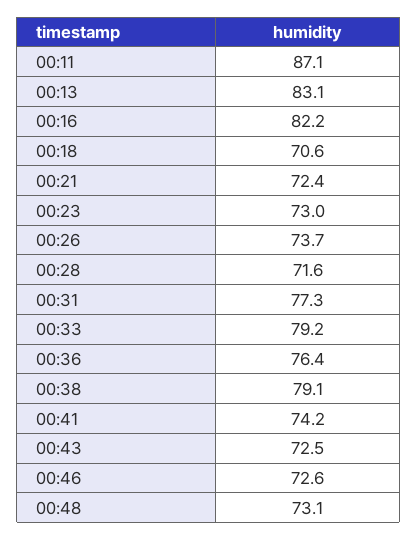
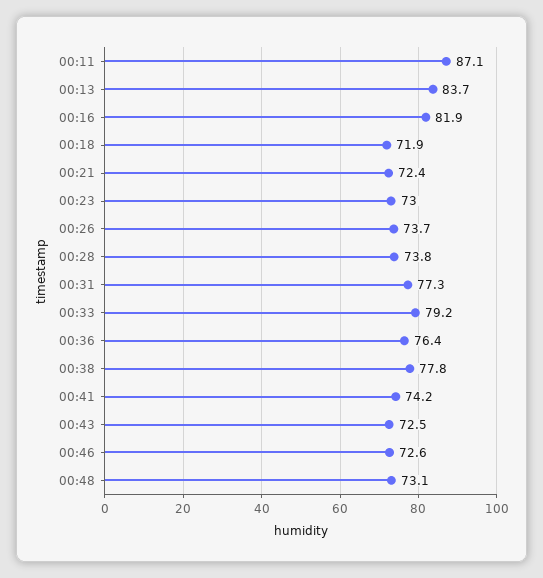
00:13: 83.1 -> 83.7
00:16: 82.2 -> 81.9
00:18: 70.6 -> 71.9
00:28: 71.6 -> 73.8
00:38: 79.1 -> 77.8

